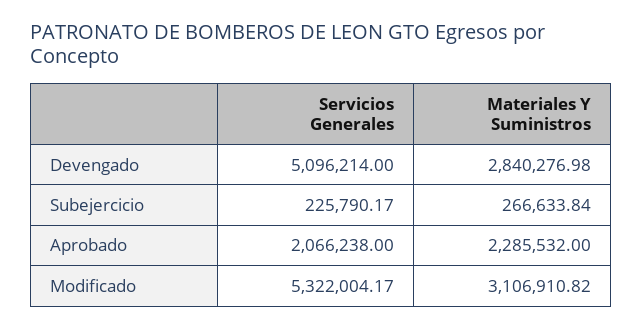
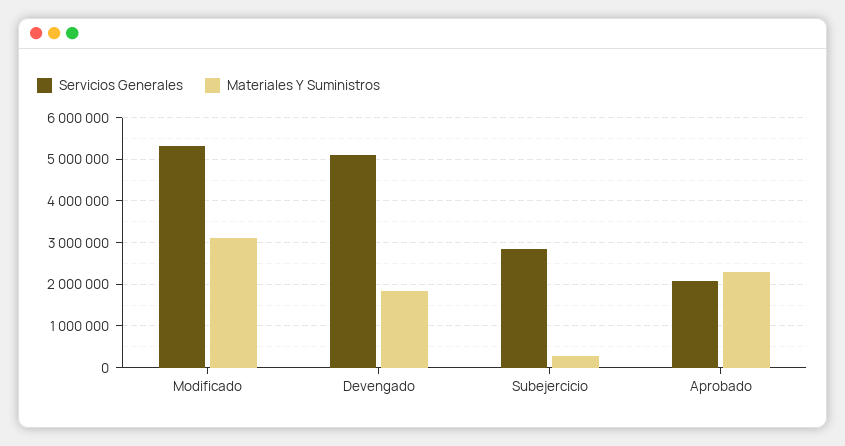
Materiales Y Suministros, Devengado: 2840276.98 -> 1800000
Servicios Generales, Subejercicio: 225790.17 -> 2800000

